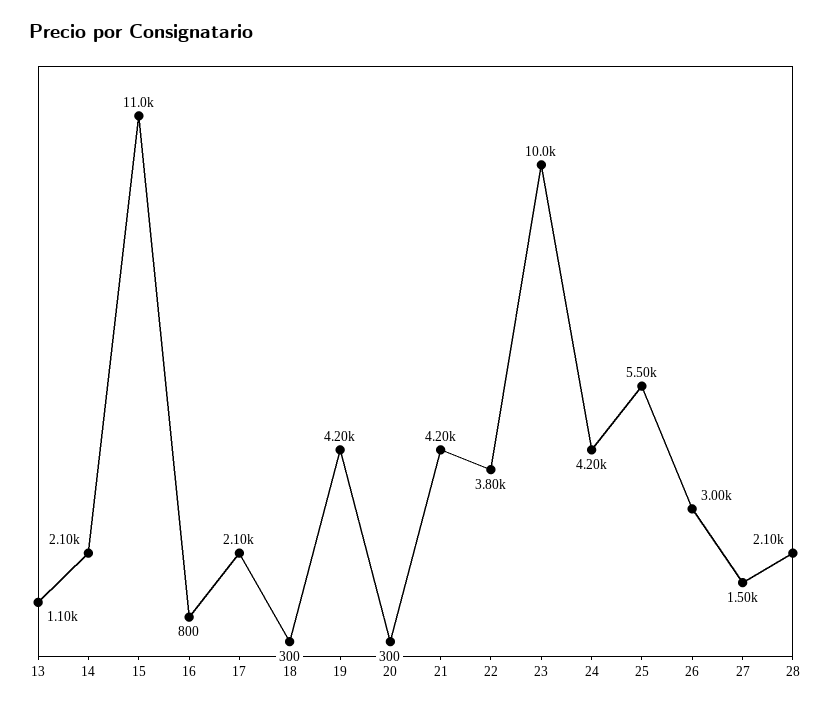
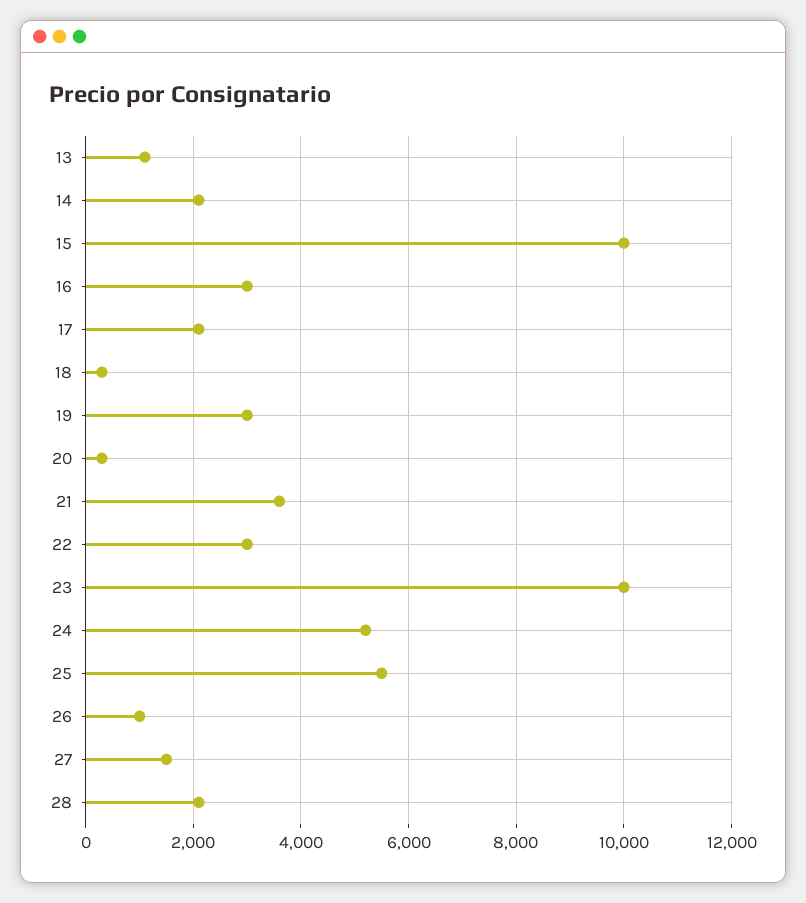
15: 11000 -> 10000
16: 800 -> 3000
19: 4200 -> 3000
21: 4200 -> 3600
22: 3800 -> 3000
24: 4200 -> 5200
26: 3000 -> 1000

